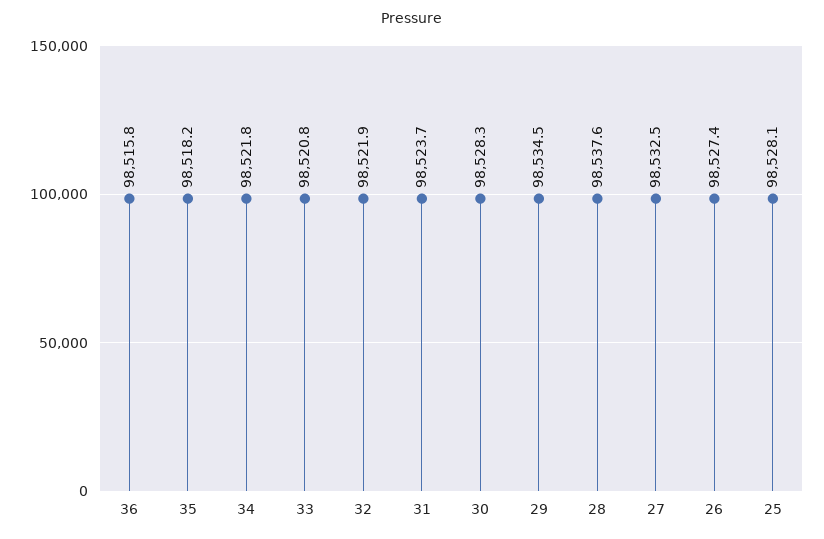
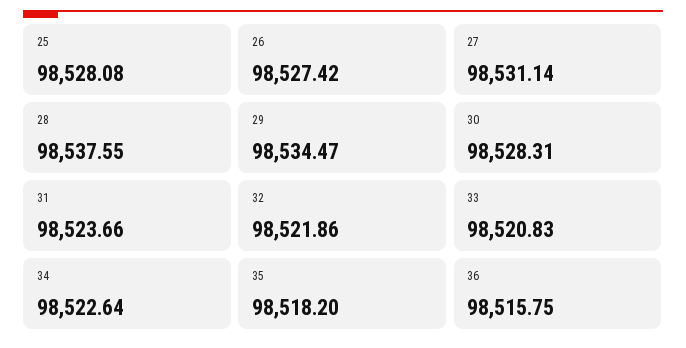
34: 98521.8 -> 98522.64
27: 98532.5 -> 98531.14

